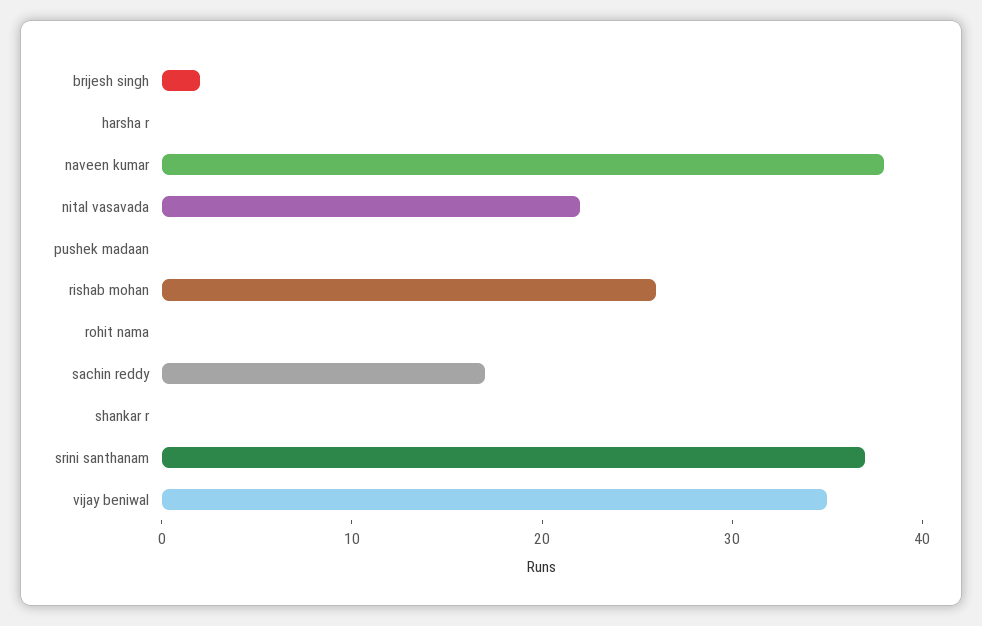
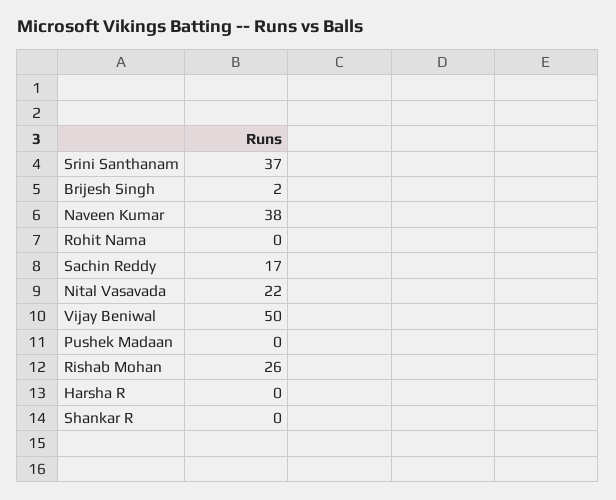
vijay beniwal: 35 -> 50

